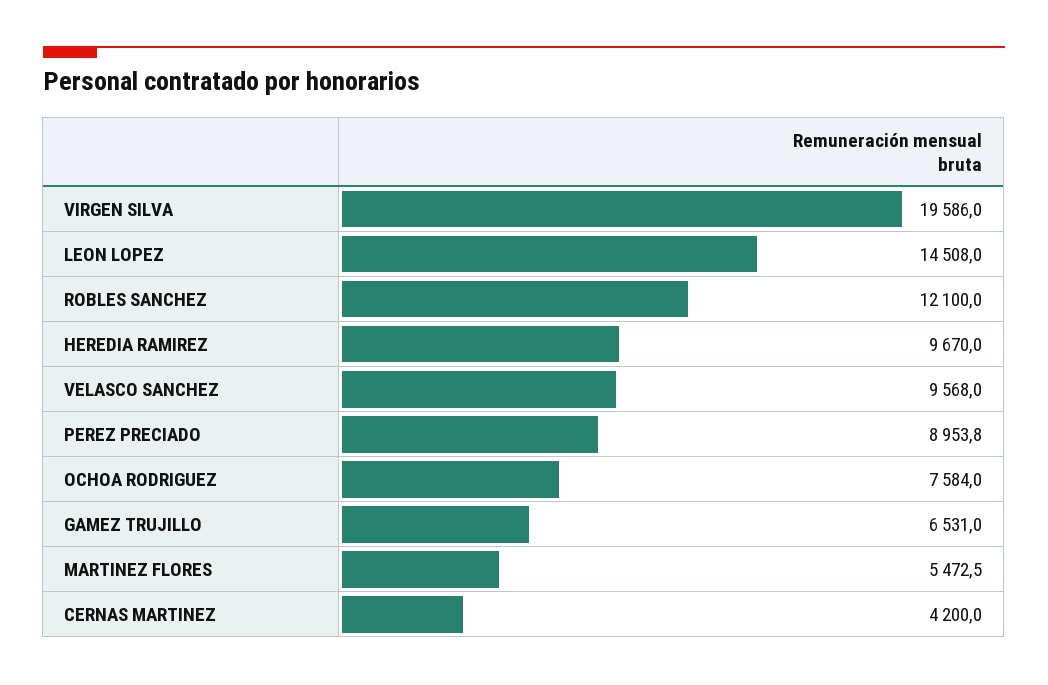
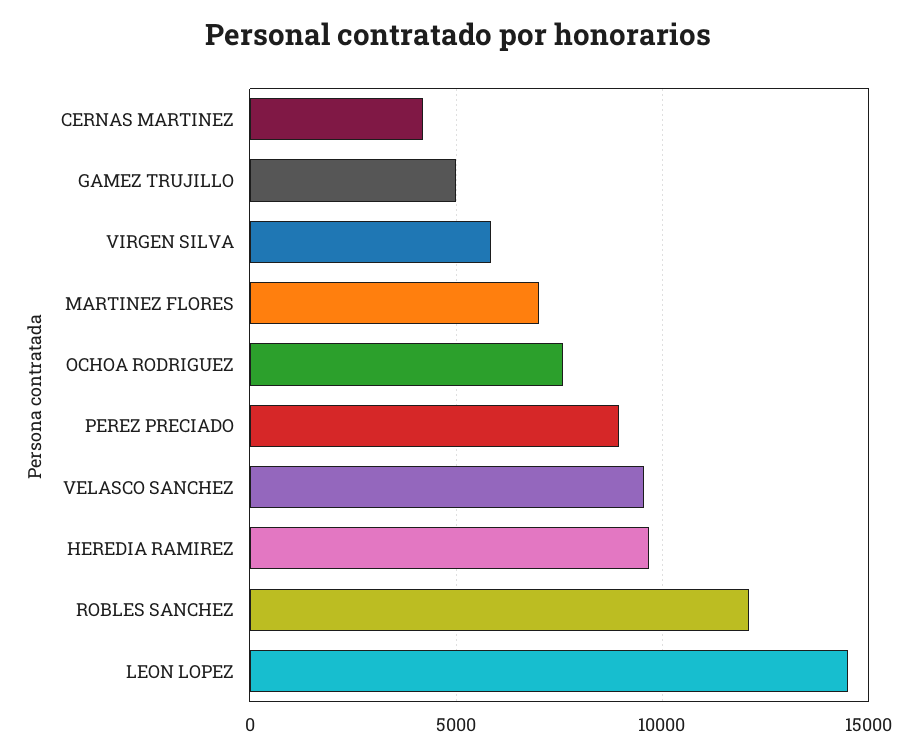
VIRGEN SILVA: 19586 -> 6000
GAMEZ TRUJILLO: 6531 -> 5000
MARTINEZ FLORES: 5472.5 -> 7000

